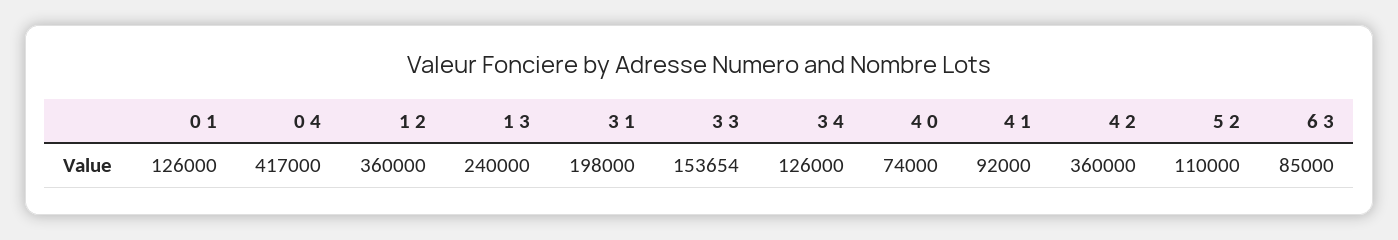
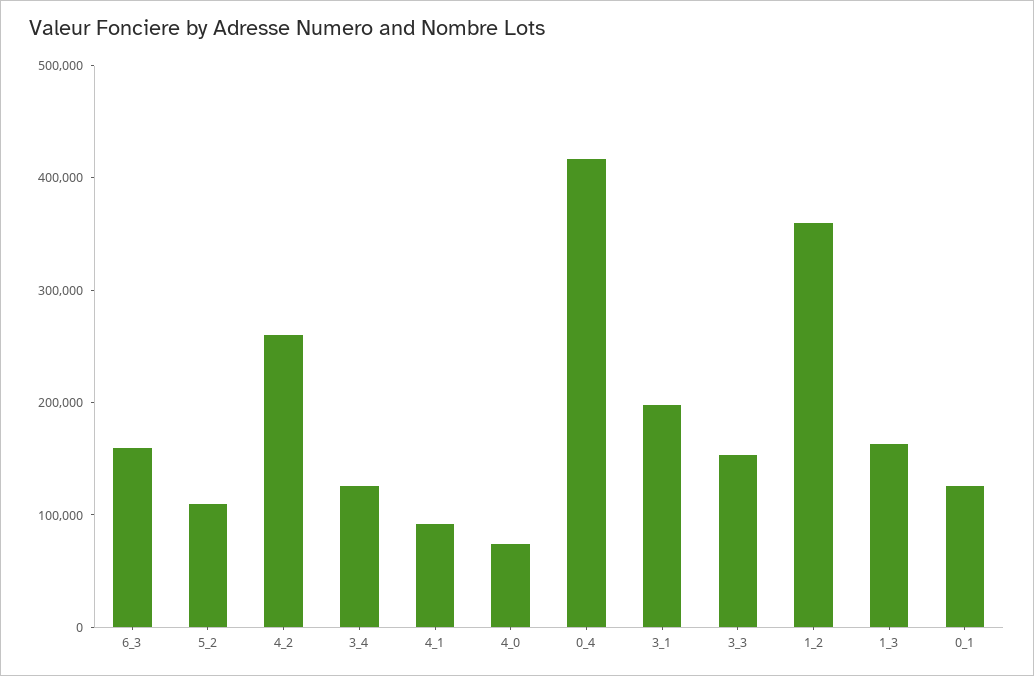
1 3: 240000 -> 160000
4 2: 360000 -> 260000
6 3: 85000 -> 160000

